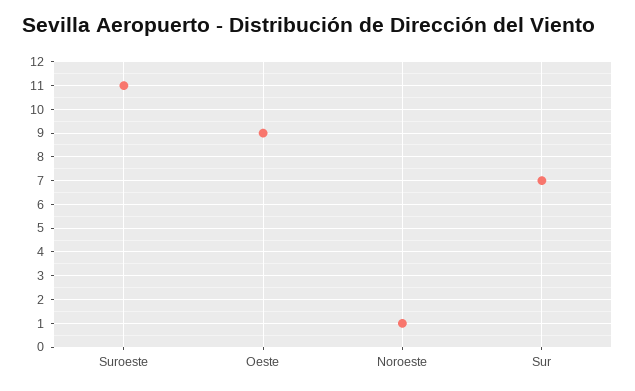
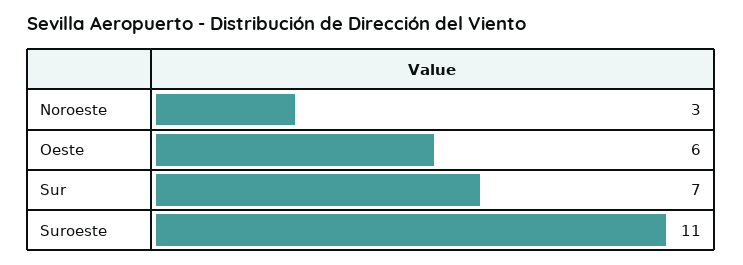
Oeste: 9 -> 6
Noroeste: 1 -> 3

